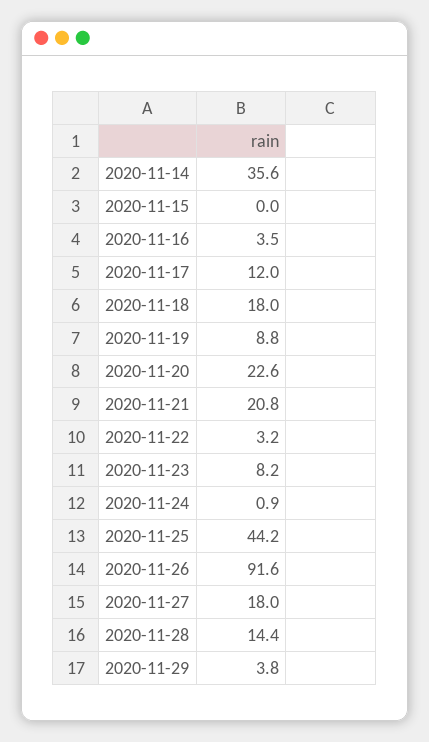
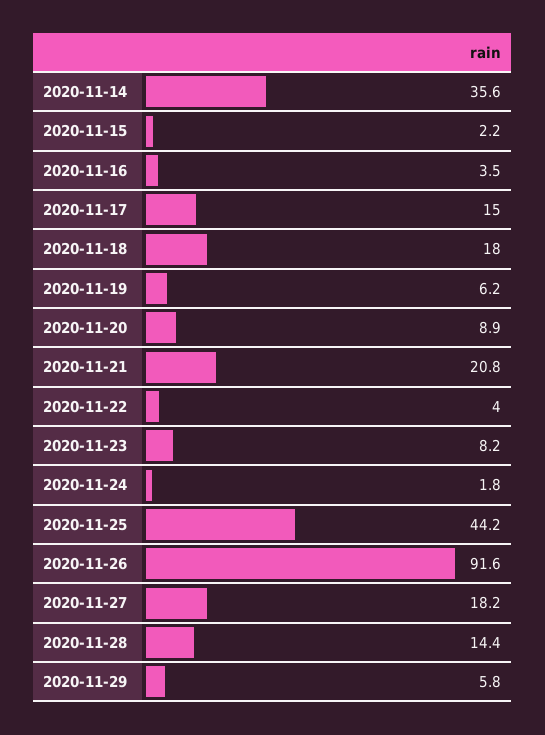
2020-11-15: 0 -> 2.2
2020-11-17: 12 -> 15
2020-11-19: 8.8 -> 6.2
2020-11-20: 22.6 -> 8.9
2020-11-22: 3.2 -> 4
2020-11-24: 0.9 -> 1.8
2020-11-27: 18 -> 18.2
2020-11-29: 3.8 -> 5.8

